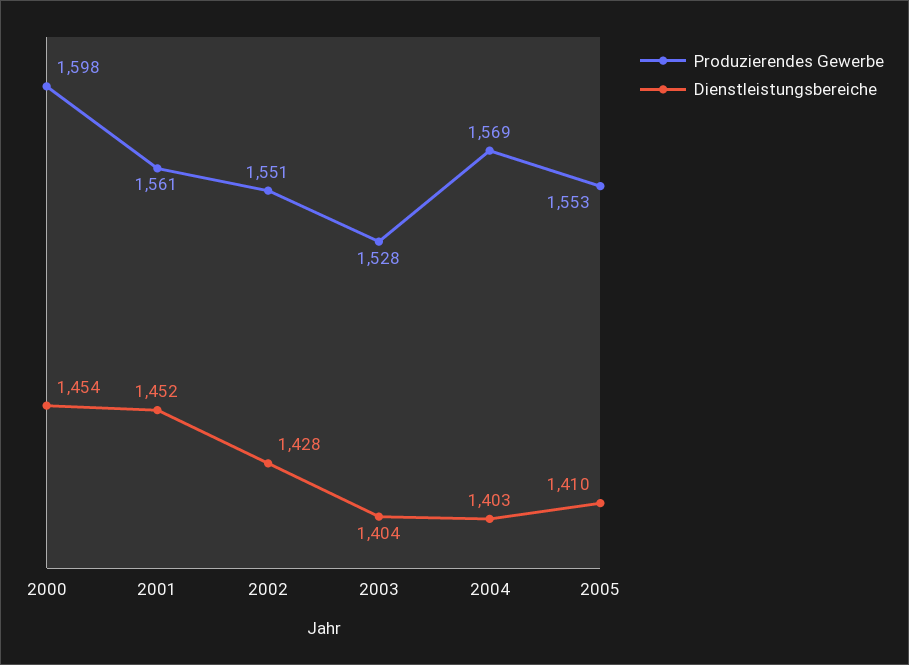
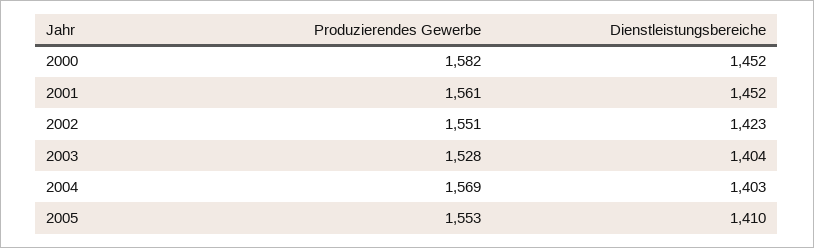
Produzierendes Gewerbe, 2000: 1598 -> 1582
Dienstleistungsbereiche, 2000: 1454 -> 1452
Dienstleistungsbereiche, 2002: 1428 -> 1423

